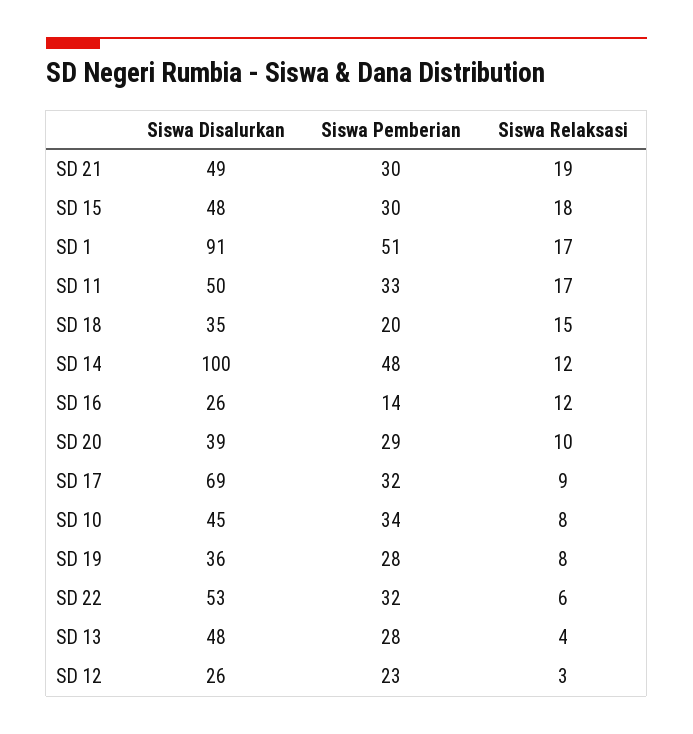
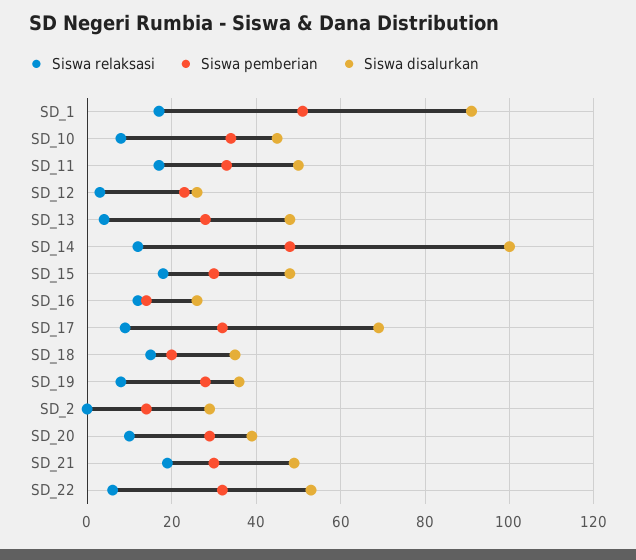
Siswa Relaksasi, SD_2: none -> 0
Siswa Pemberian, SD_2: none -> 15
Siswa Disalurkan, SD_2: none -> 30

